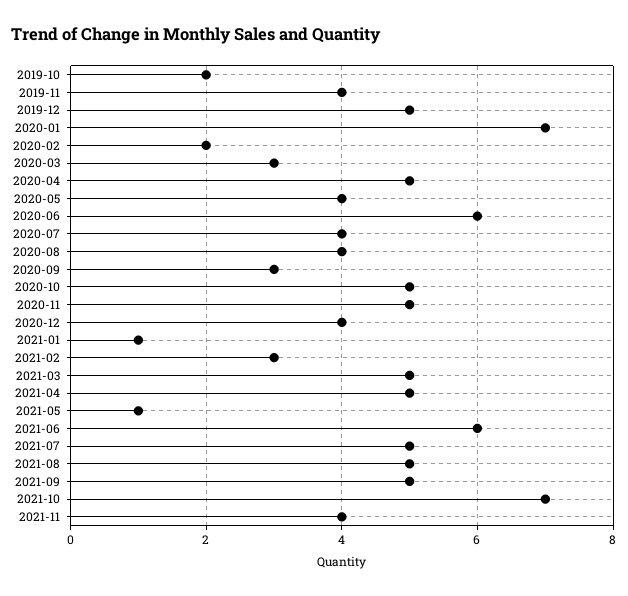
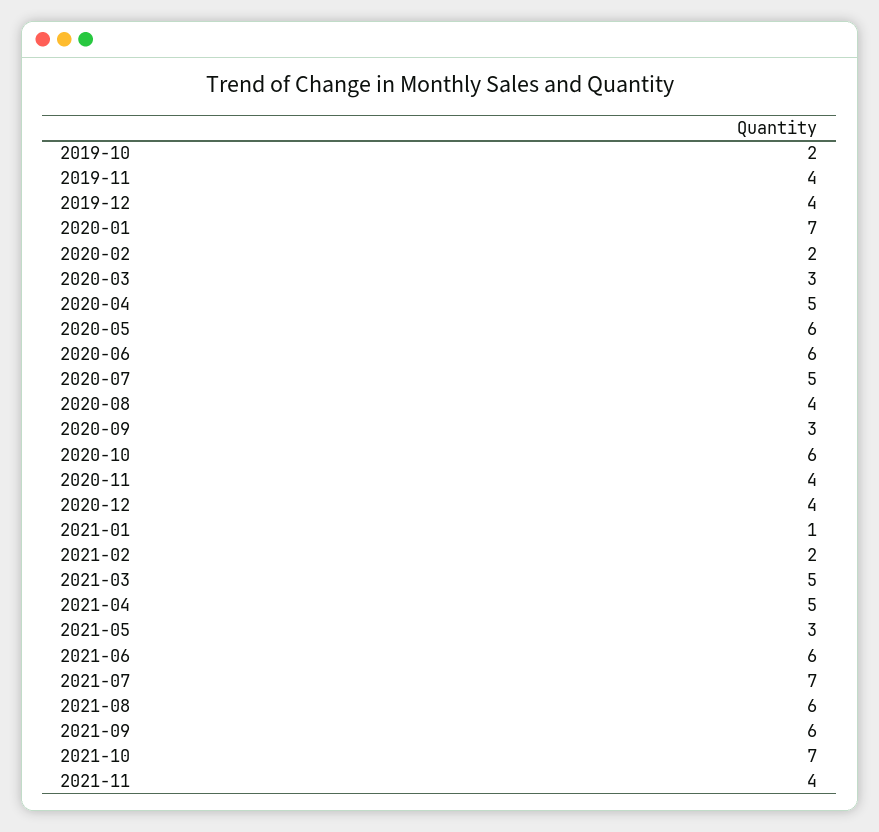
2019-12: 5 -> 4
2020-05: 4 -> 6
2020-07: 4 -> 5
2020-10: 5 -> 6
2020-11: 5 -> 4
2021-02: 3 -> 2
2021-05: 1 -> 3
2021-07: 5 -> 7
2021-08: 5 -> 6
2021-09: 5 -> 6

